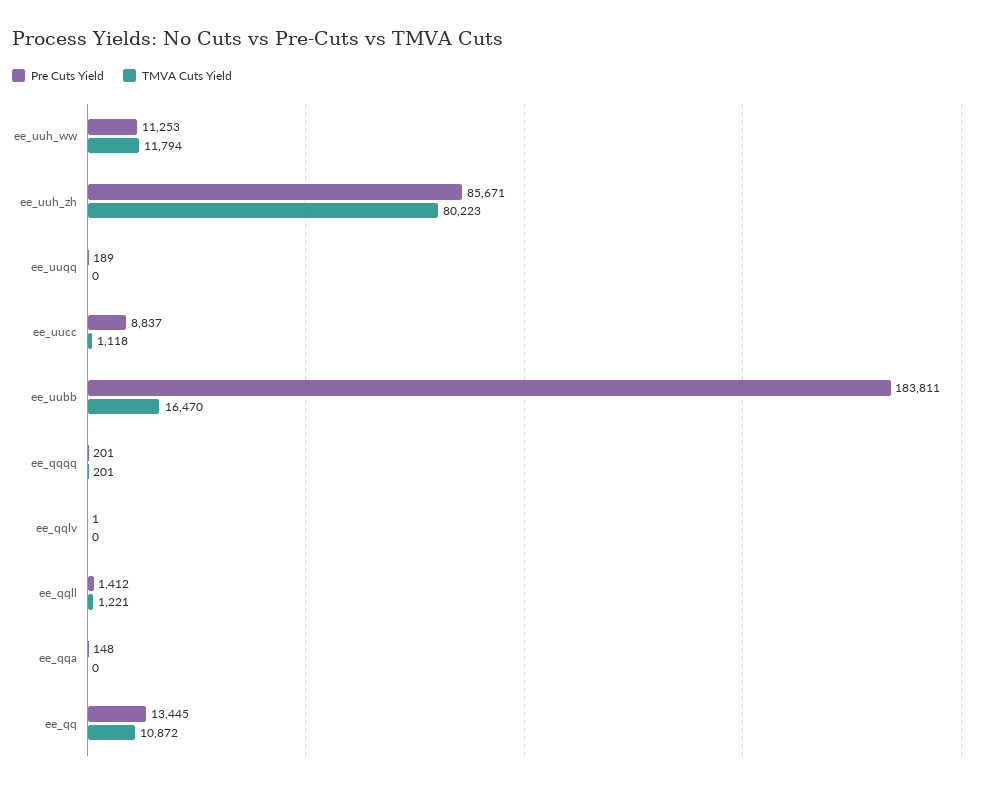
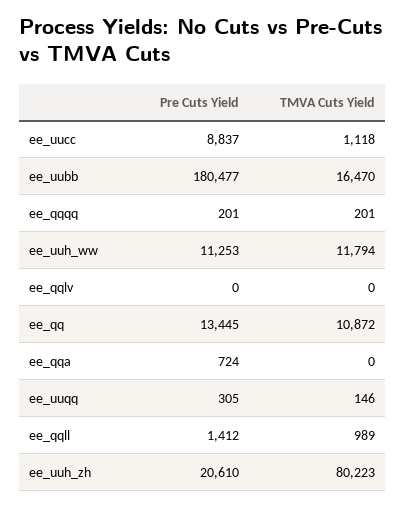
Pre Cuts Yield, ee_uuh_zh: 85671 -> 20610
Pre Cuts Yield, ee_uuqq: 189 -> 305
TMVA Cuts Yield, ee_uuqq: 0 -> 146
Pre Cuts Yield, ee_uubb: 183811 -> 180477
Pre Cuts Yield, ee_qqlv: 1 -> 0
TMVA Cuts Yield, ee_qqll: 1221 -> 989
Pre Cuts Yield, ee_qqa: 148 -> 724

